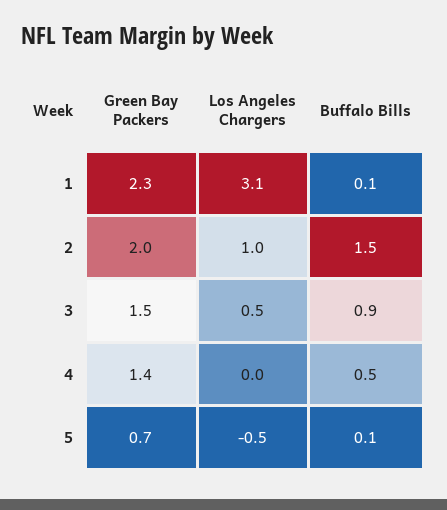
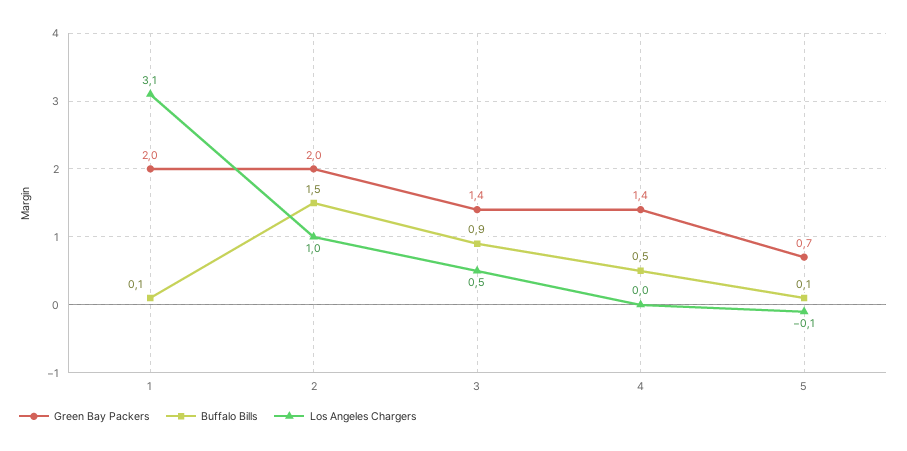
Green Bay Packers, 1: 2.3 -> 2
Green Bay Packers, 3: 1.5 -> 1.4
Los Angeles Chargers, 5: -0.5 -> -0.1

